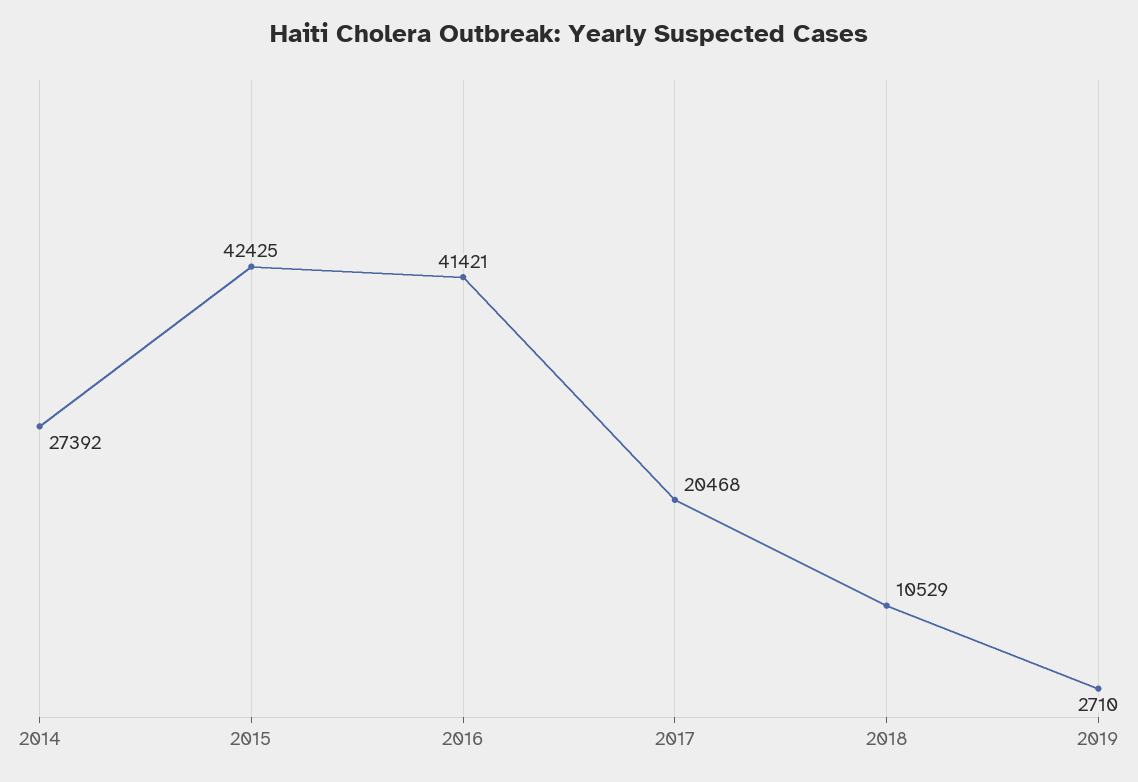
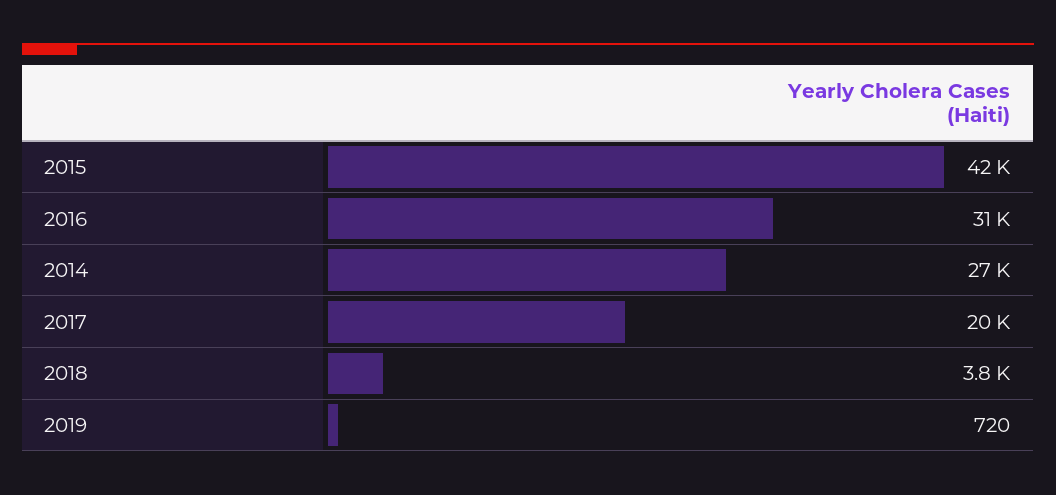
2016: 41421 -> 31000
2018: 10529 -> 3800
2019: 2710 -> 720

